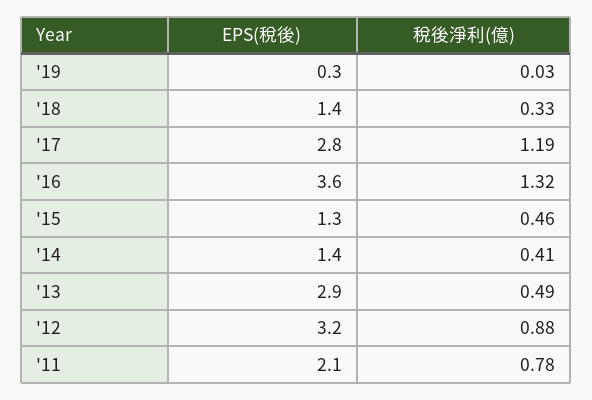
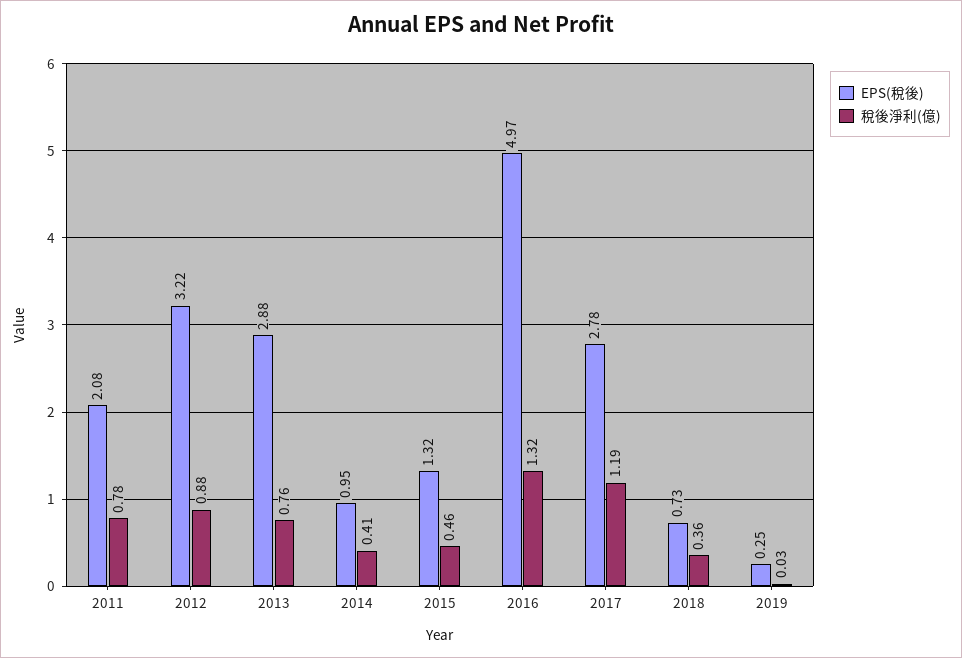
EPS(稅後), '18: 1.4 -> 0.73
稅後淨利(億), '18: 0.33 -> 0.36
EPS(稅後), '16: 3.6 -> 4.97
EPS(稅後), '14: 1.4 -> 0.95
稅後淨利(億), '13: 0.49 -> 0.76

